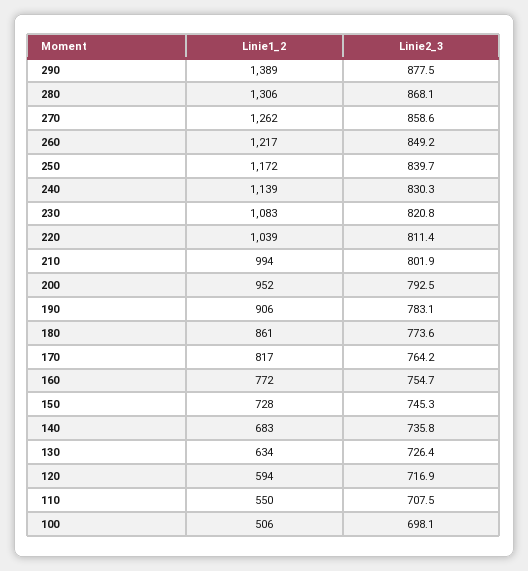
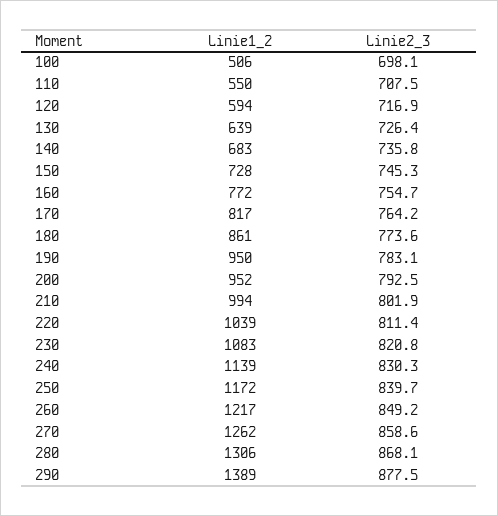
Linie1_2, 190: 906 -> 950
Linie1_2, 130: 634 -> 639

